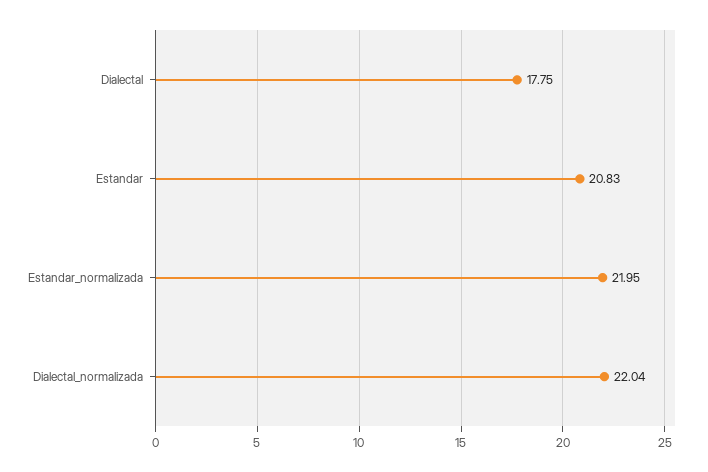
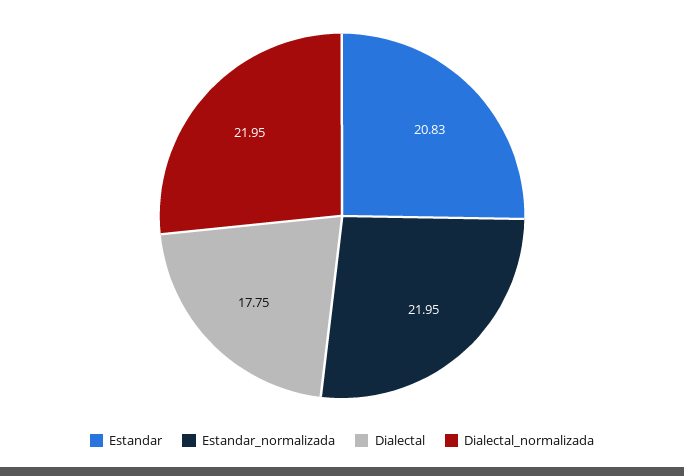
Dialectal_normalizada: 22.04 -> 21.95

